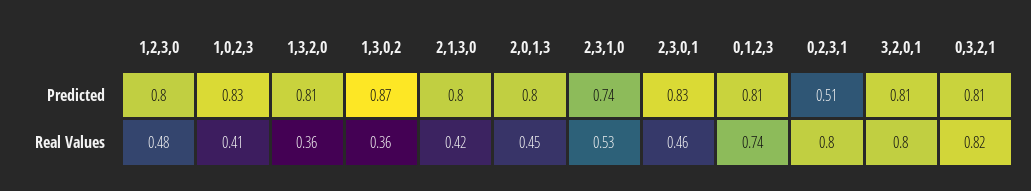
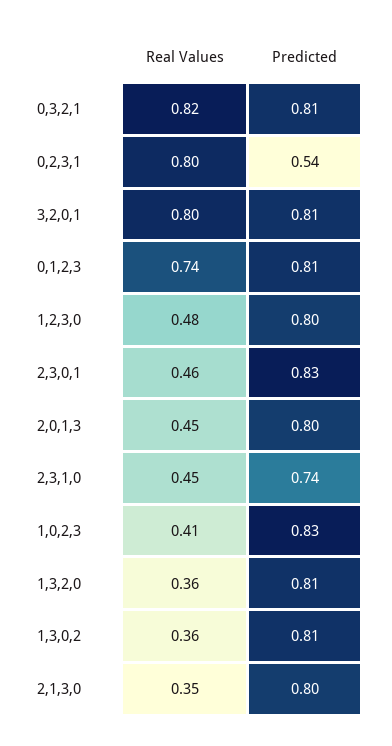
1,3,0,2, Predicted: 0.87 -> 0.81
0,2,3,1, Predicted: 0.51 -> 0.54
2,1,3,0, Real Values: 0.42 -> 0.35
2,3,1,0, Real Values: 0.53 -> 0.45

